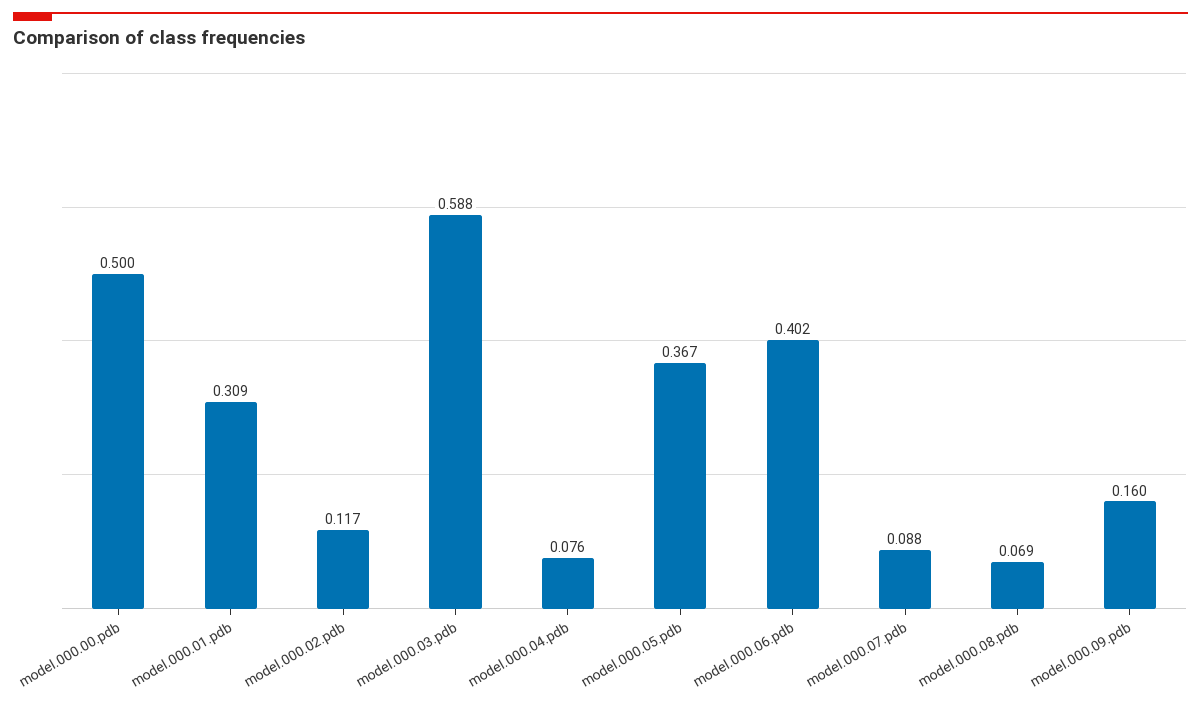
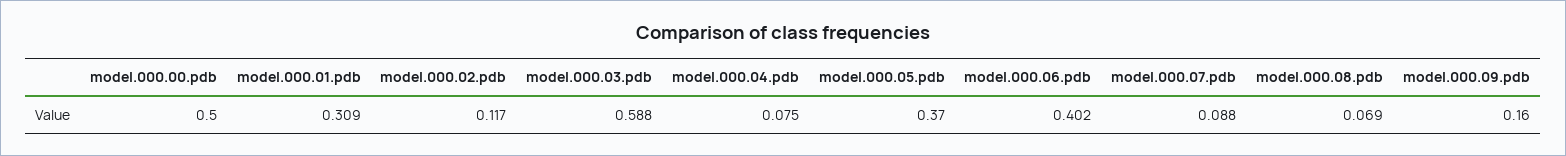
model.000.04.pdb: 0.076 -> 0.075
model.000.05.pdb: 0.367 -> 0.37

